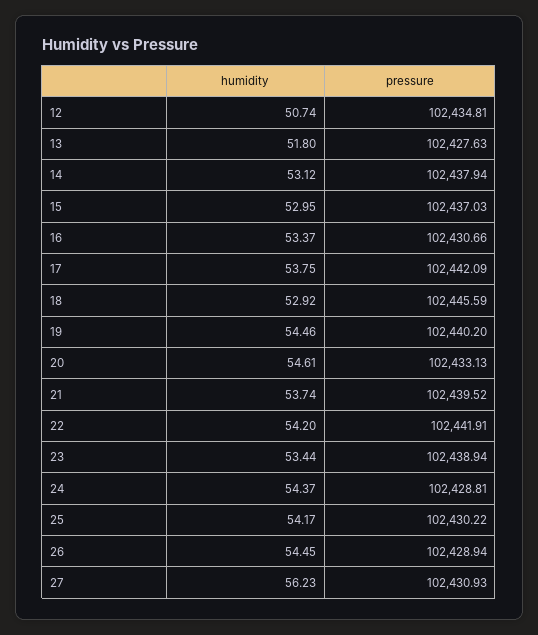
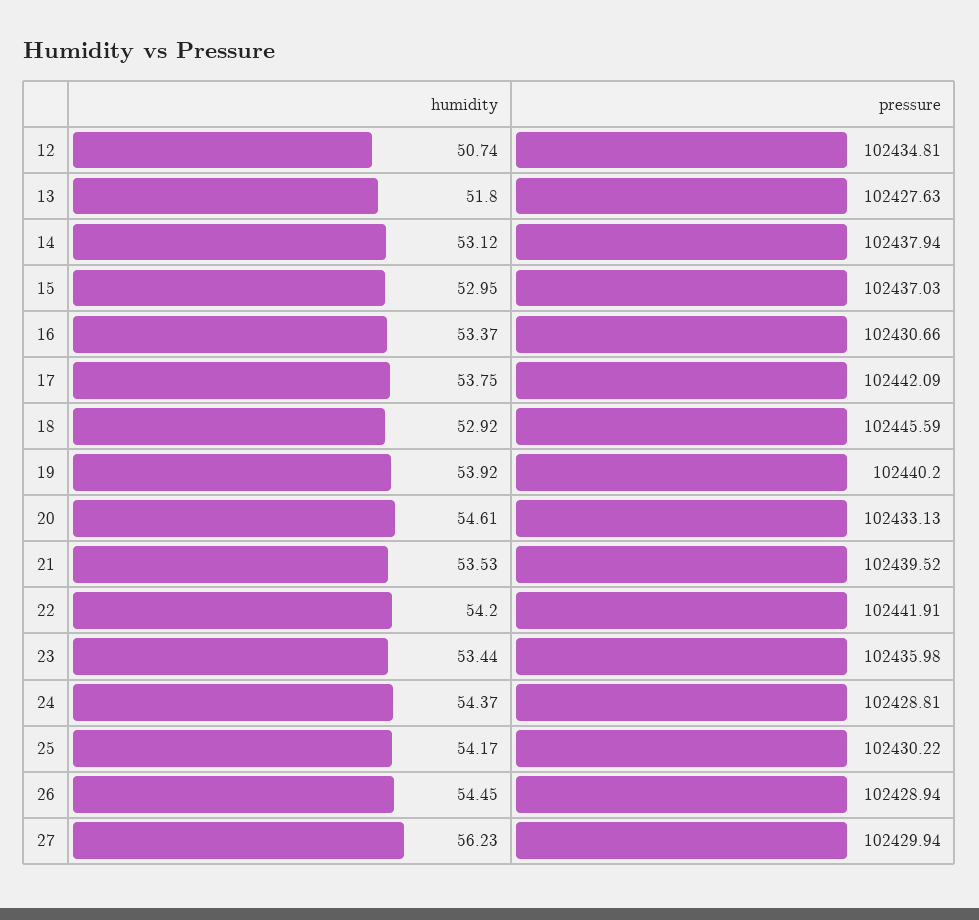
humidity, 19: 54.46 -> 53.92
humidity, 21: 53.74 -> 53.53
pressure, 23: 102438.94 -> 102435.98
pressure, 27: 102430.93 -> 102429.94

